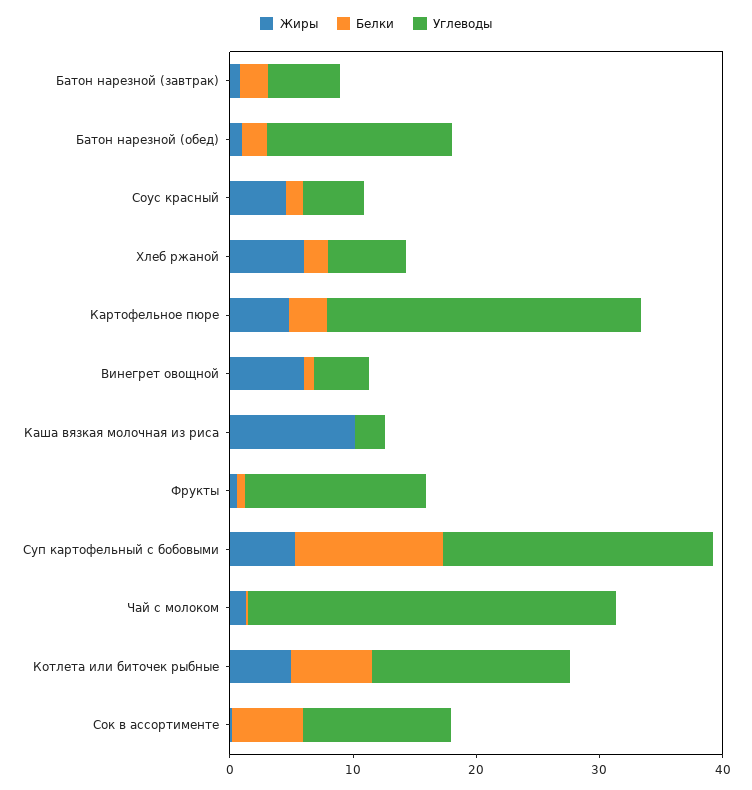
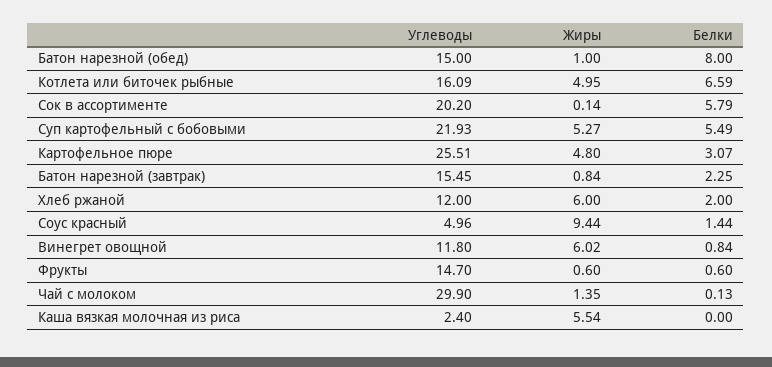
Углеводы, Батон нарезной (завтрак): 6 -> 15.45
Белки, Батон нарезной (обед): 2 -> 8
Жиры, Соус красный: 4 -> 9.44
Углеводы, Хлеб ржаной: 6 -> 12
Углеводы, Винегрет овощной: 4 -> 11.8
Жиры, Каша вязкая молочная из риса: 10 -> 5.54
Белки, Суп картофельный с бобовыми: 12 -> 5.49
Углеводы, Сок в ассортименте: 12 -> 20.2

